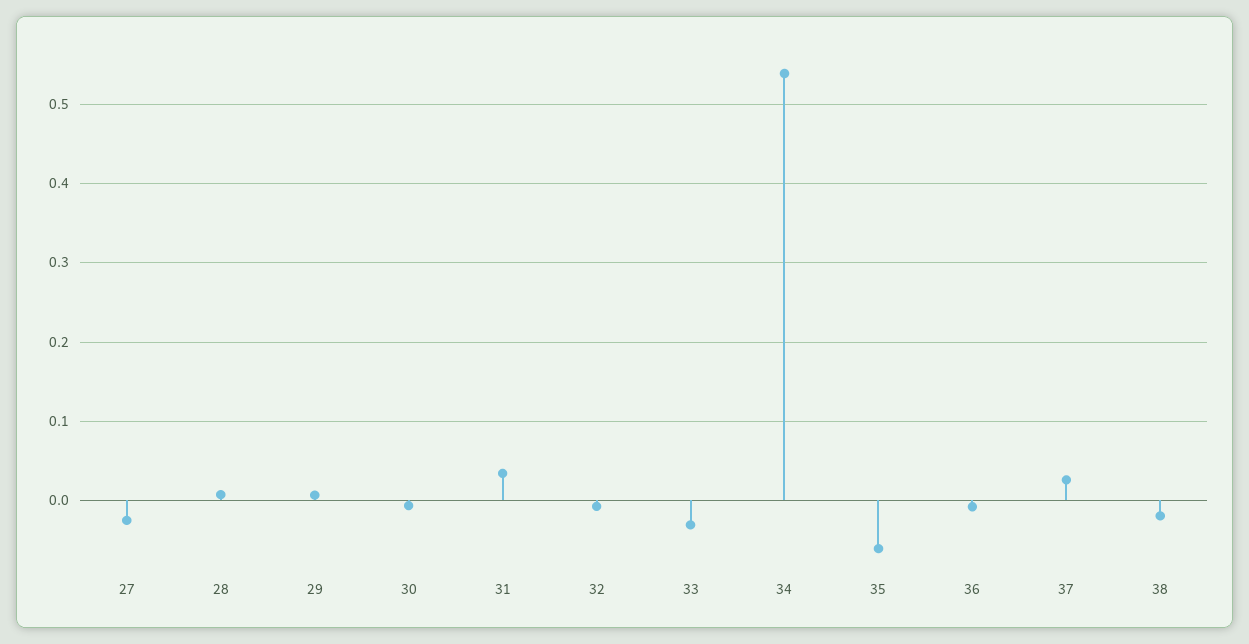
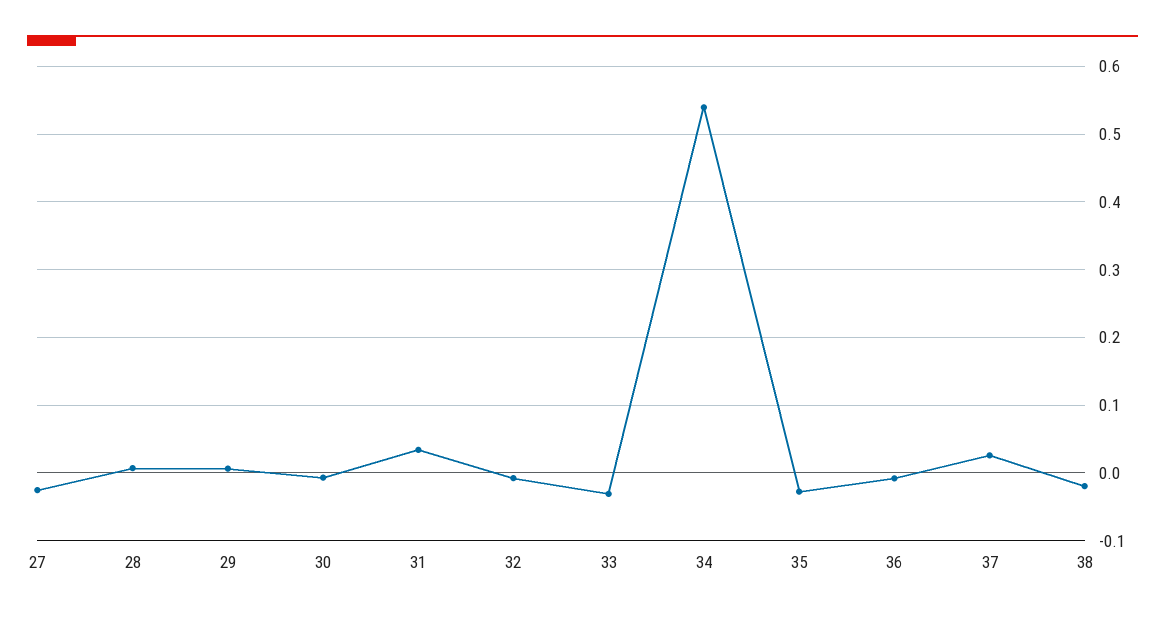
35: -0.06 -> -0.03

